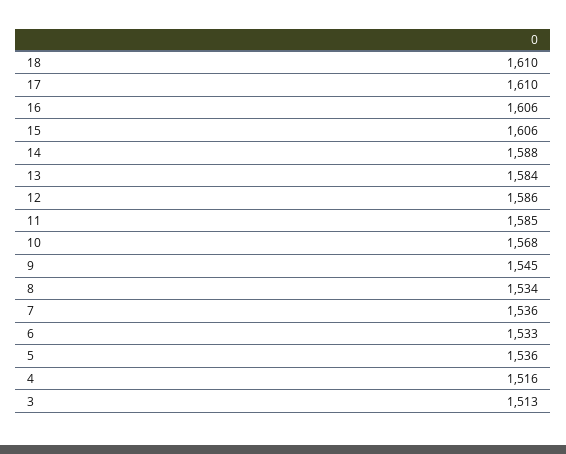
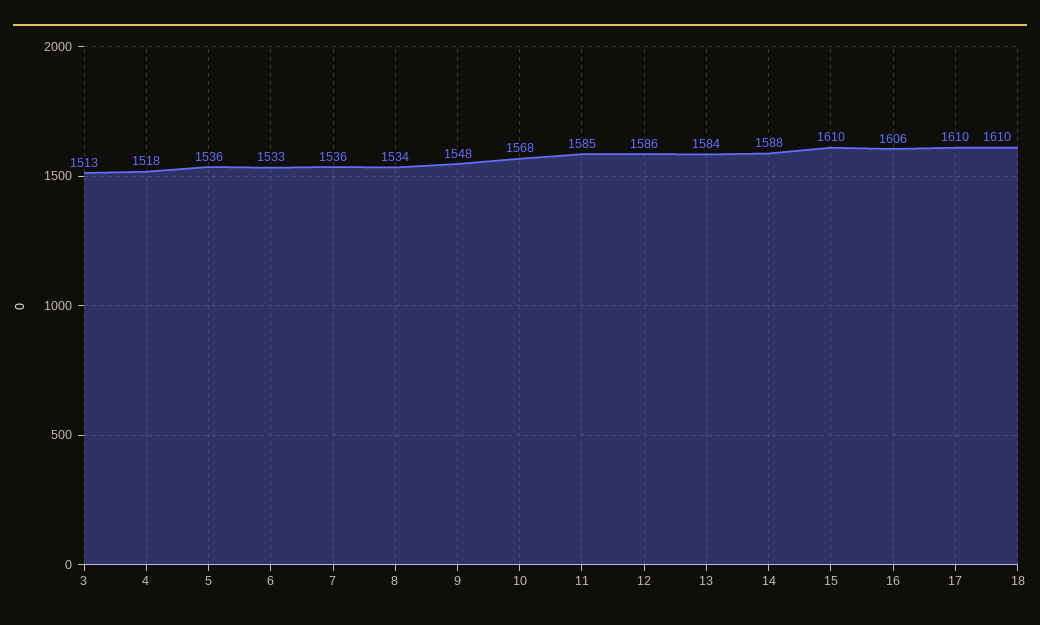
15: 1606 -> 1610
9: 1545 -> 1548
4: 1516 -> 1518

